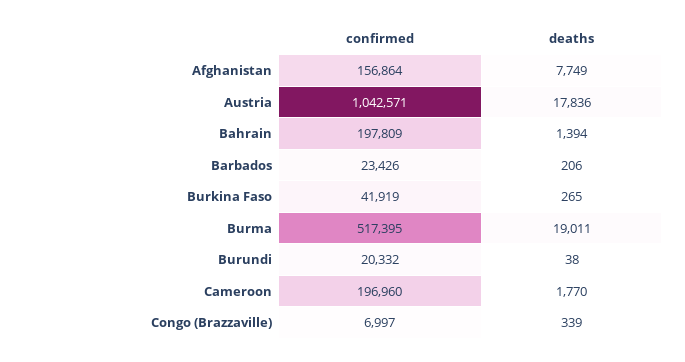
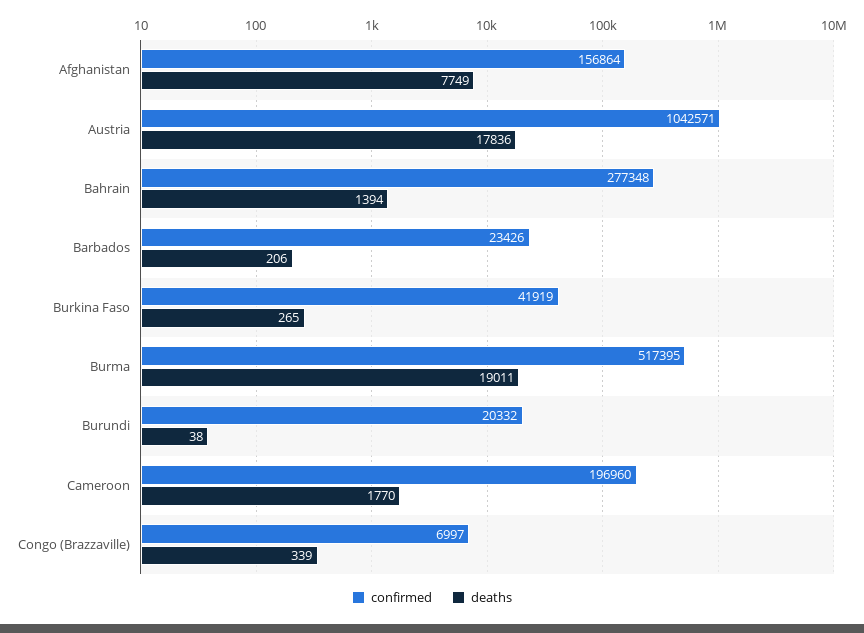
confirmed, Bahrain: 197809 -> 277348

